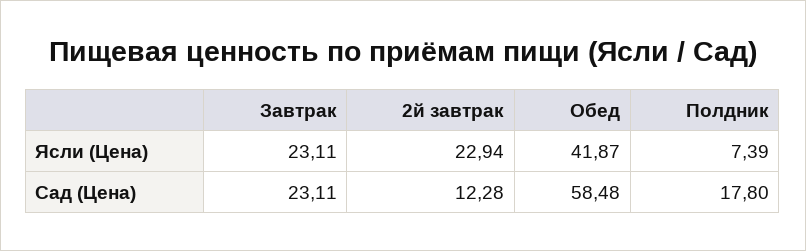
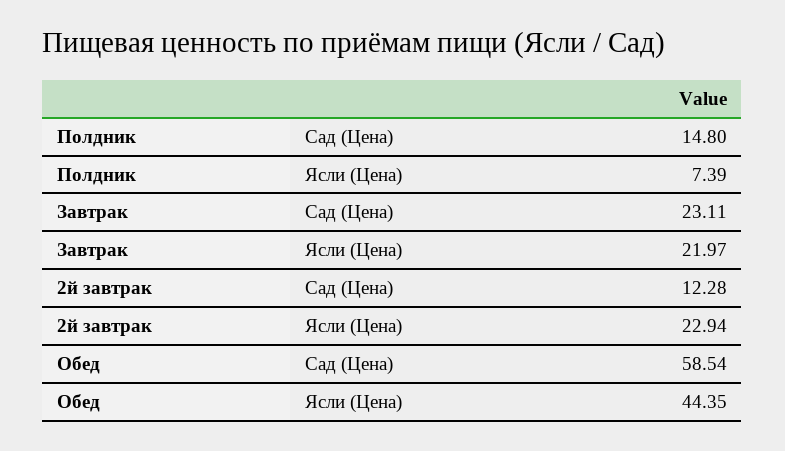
Завтрак, Ясли (Цена): 23.11 -> 21.97
Обед, Ясли (Цена): 41.87 -> 44.35
Обед, Сад (Цена): 58.48 -> 58.54
Полдник, Сад (Цена): 17.8 -> 14.8

